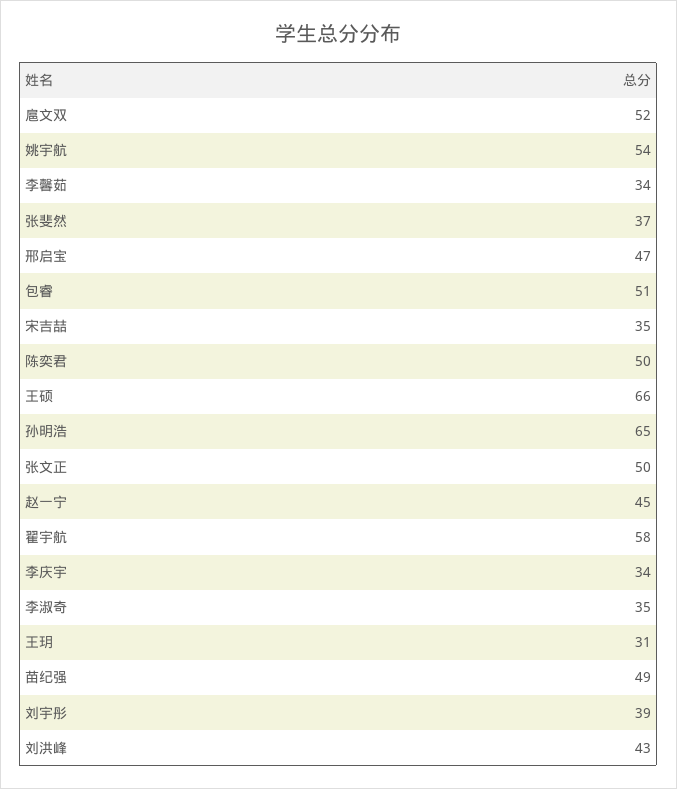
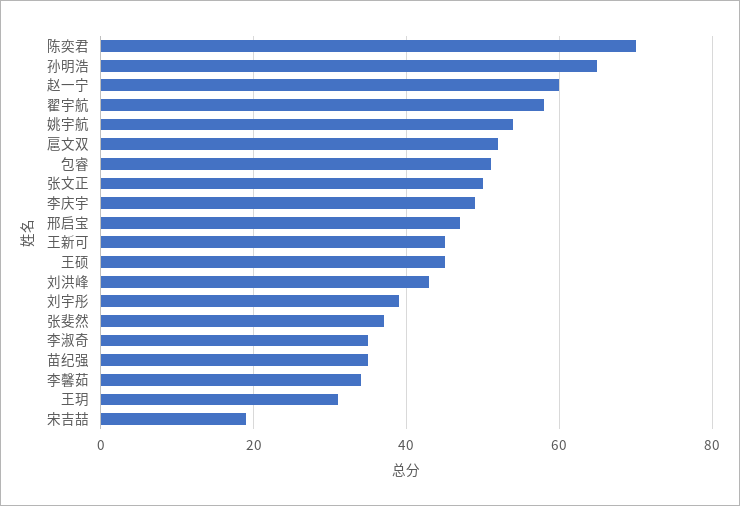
宋吉喆: 35 -> 20
陈奕君: 50 -> 70
王硕: 66 -> 45
赵一宁: 45 -> 60
李庆宇: 34 -> 50
苗纪强: 49 -> 35
王新可: none -> 45

